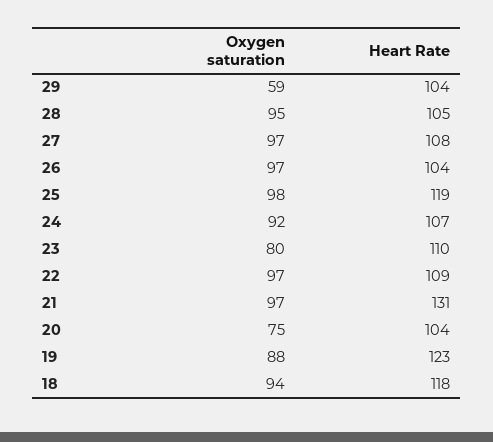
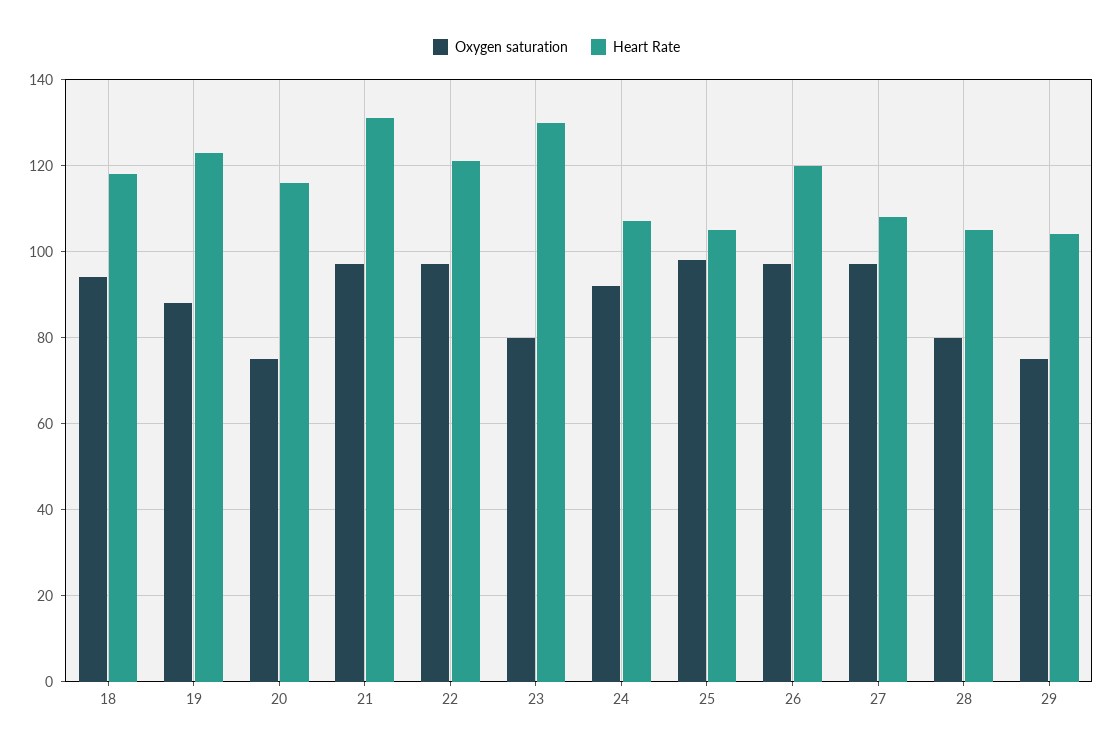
Oxygen saturation, 29: 59 -> 75
Oxygen saturation, 28: 95 -> 80
Heart Rate, 26: 104 -> 120
Heart Rate, 25: 119 -> 105
Heart Rate, 23: 110 -> 130
Heart Rate, 22: 109 -> 120
Heart Rate, 20: 104 -> 115

